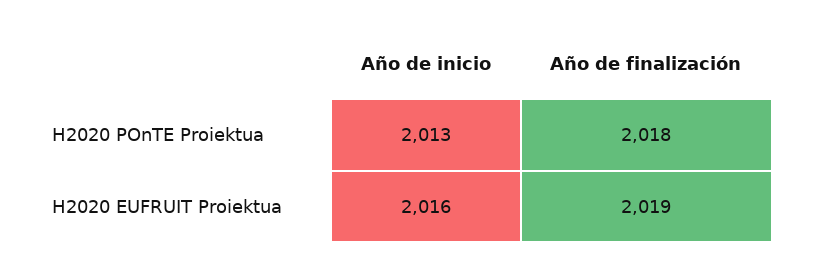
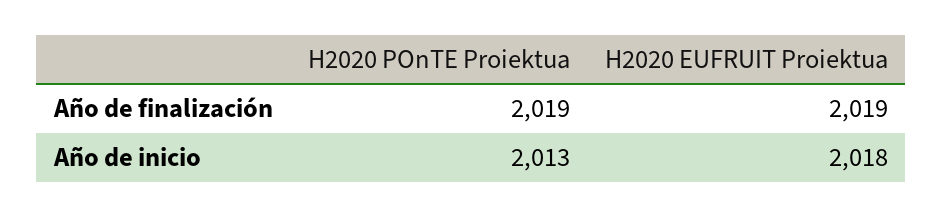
Año de finalización, H2020 POnTE Proiektua: 2018 -> 2019
Año de inicio, H2020 EUFRUIT Proiektua: 2016 -> 2018

